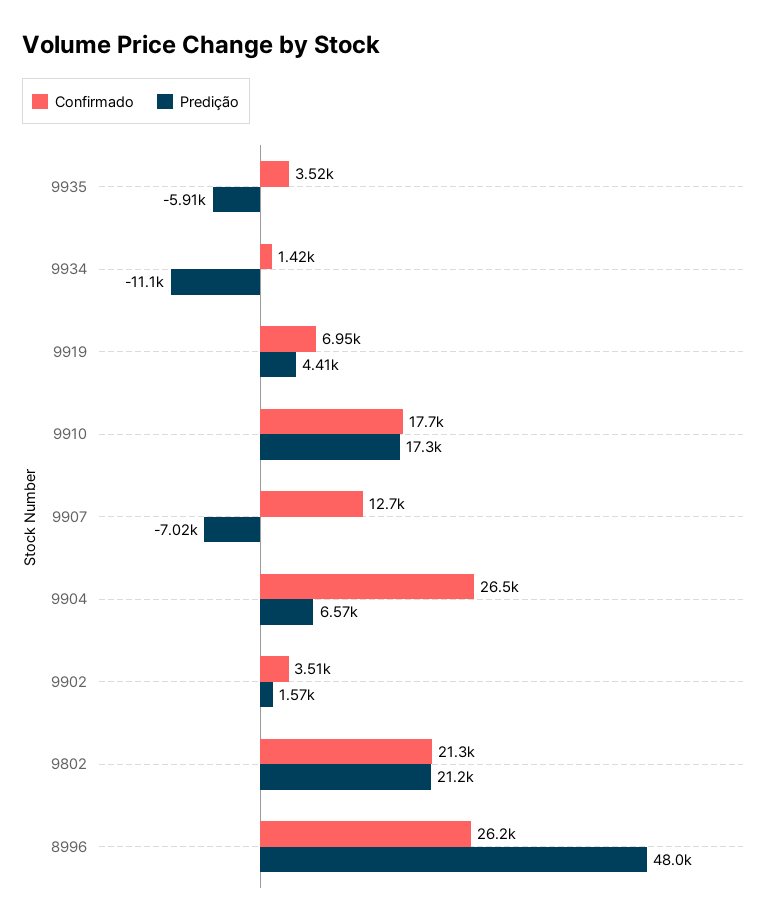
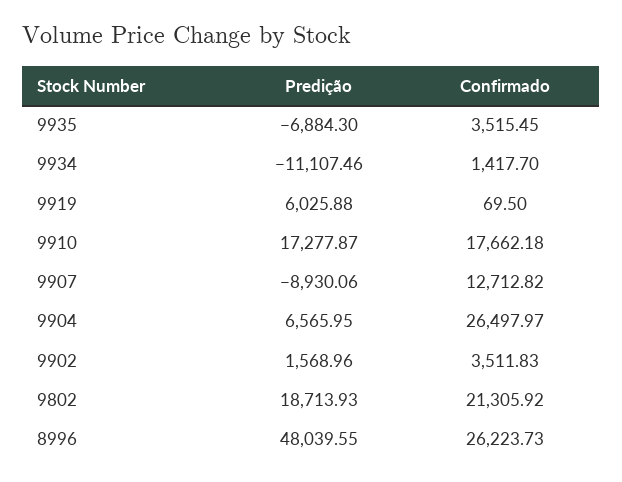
Predição, 9935: -5910 -> -6884.3
Confirmado, 9919: 6950 -> 69.5
Predição, 9919: 4410 -> 6025.88
Predição, 9907: -7020 -> -8930.06
Predição, 9802: 21200 -> 18713.93

